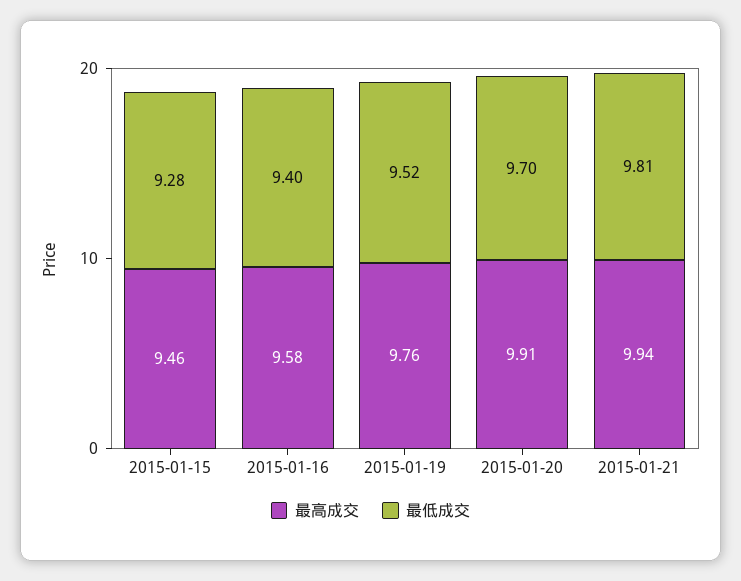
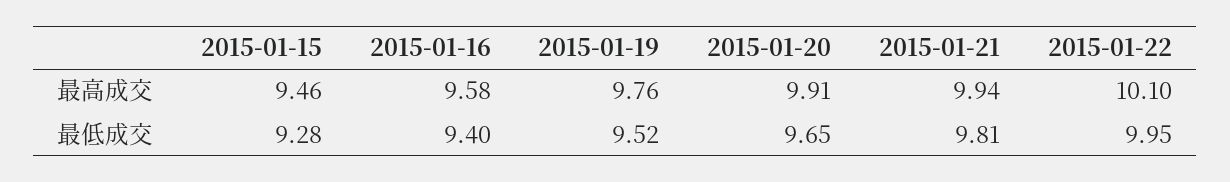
最低成交, 2015-01-20: 9.7 -> 9.65
最高成交, 2015-01-22: none -> 10.1
最低成交, 2015-01-22: none -> 9.95

